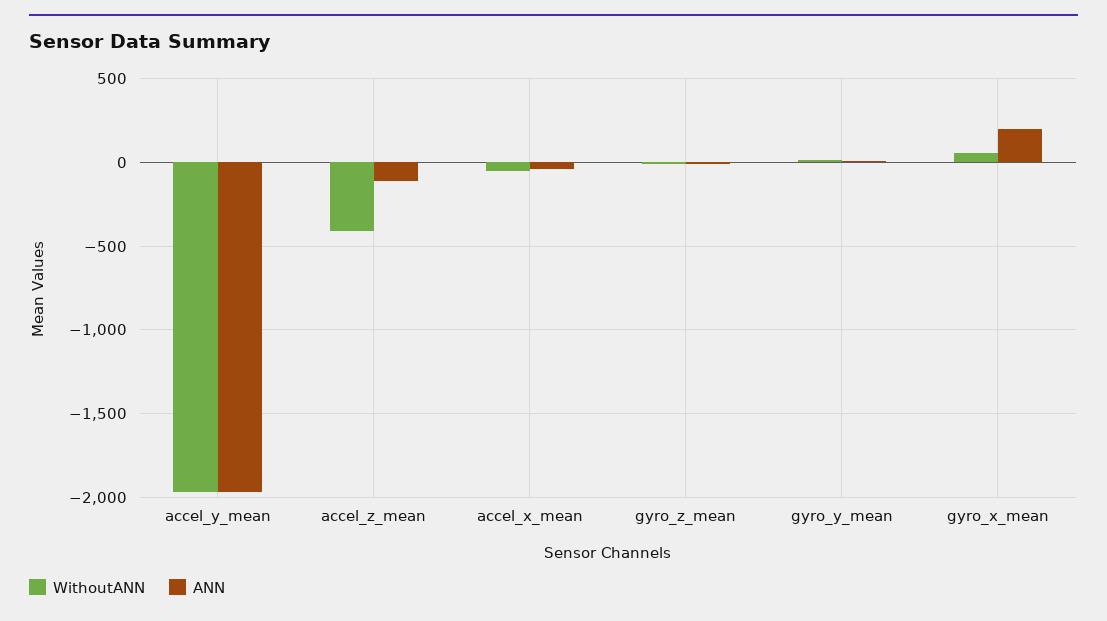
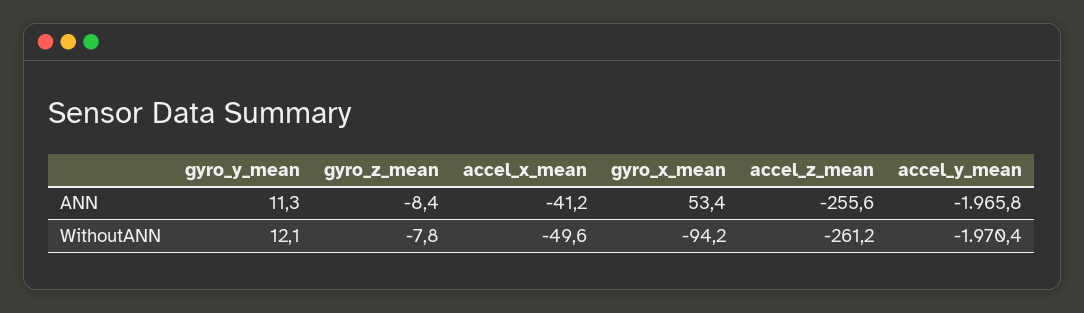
WithoutANN, accel_z_mean: -400 -> -261.2
ANN, accel_z_mean: -100 -> -255.6
WithoutANN, gyro_x_mean: 50 -> -94.2
ANN, gyro_x_mean: 200 -> 53.4

